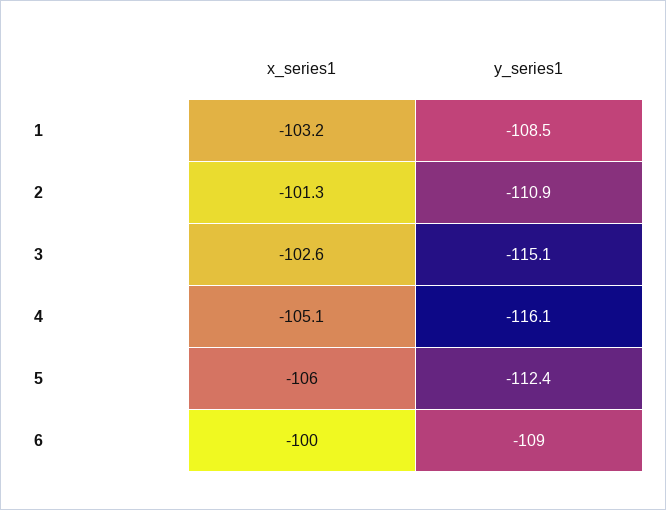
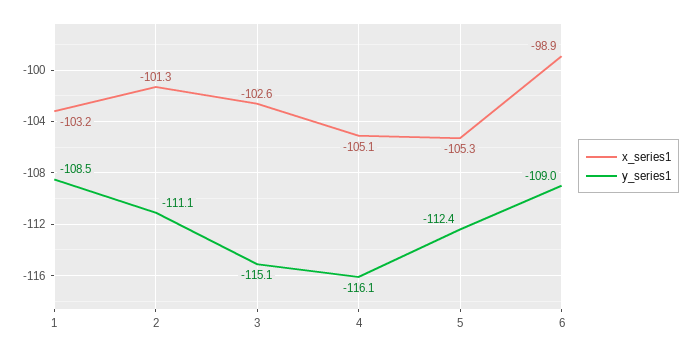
y_series1, 2: -110.9 -> -111.1
x_series1, 5: -106 -> -105.3
x_series1, 6: -100 -> -98.9

